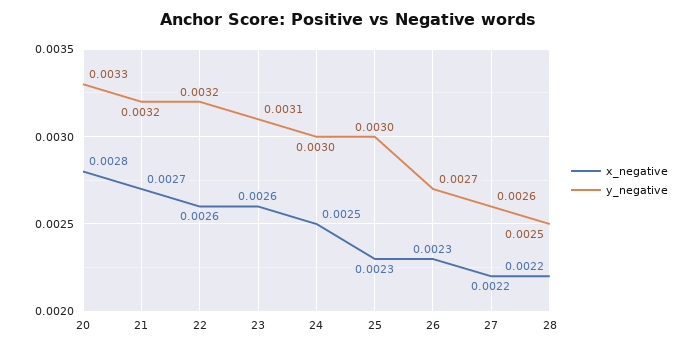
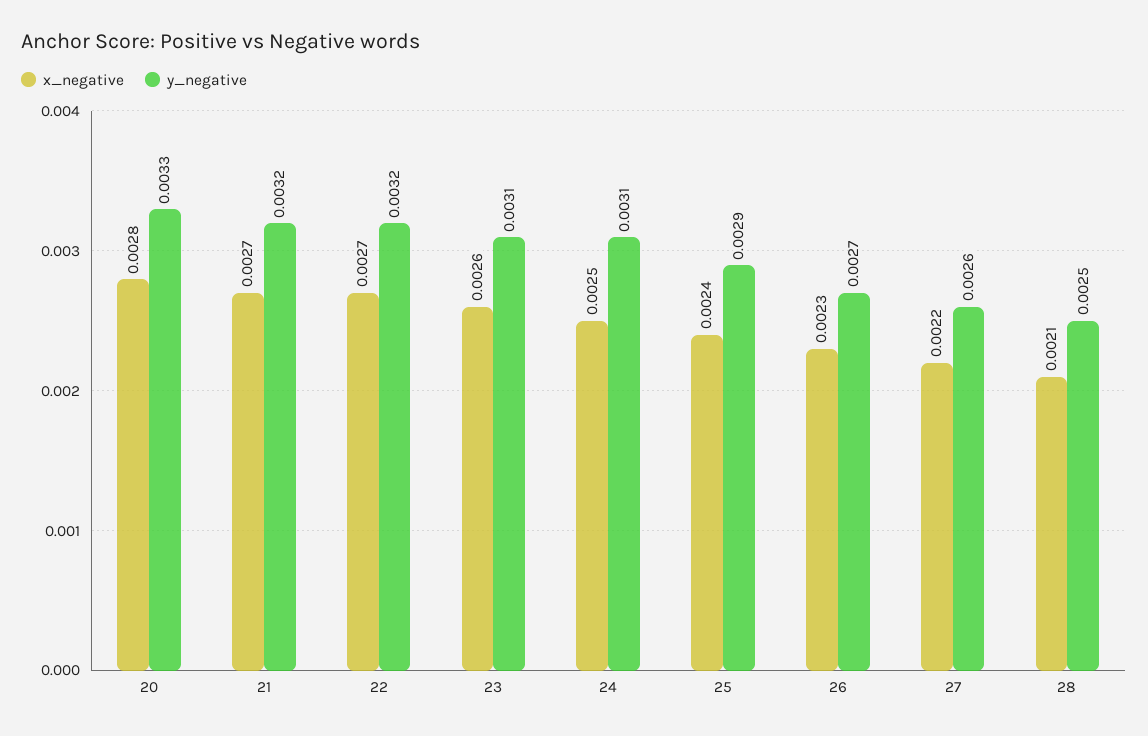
x_negative, 22: 0.0026 -> 0.0027
y_negative, 24: 0.003 -> 0.0031
x_negative, 25: 0.0023 -> 0.0024
y_negative, 25: 0.003 -> 0.0029
x_negative, 28: 0.0022 -> 0.0021

